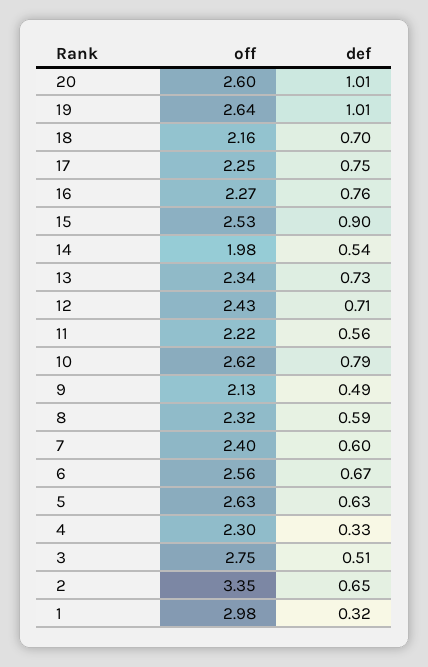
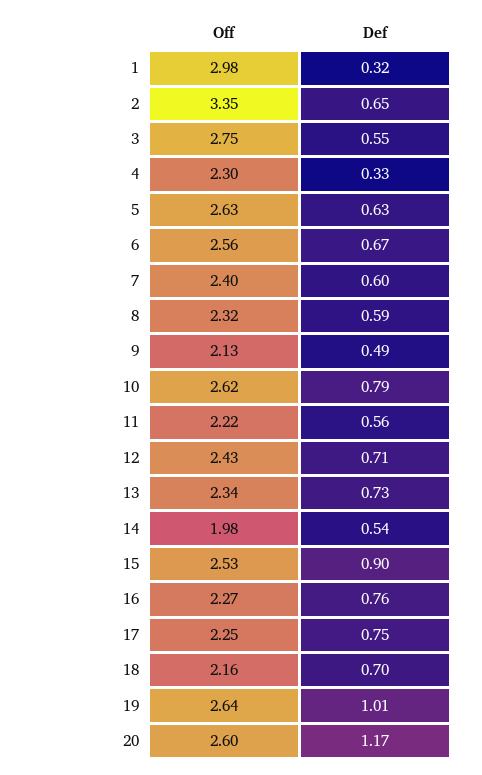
def, 20: 1.01 -> 1.17
def, 3: 0.51 -> 0.55

